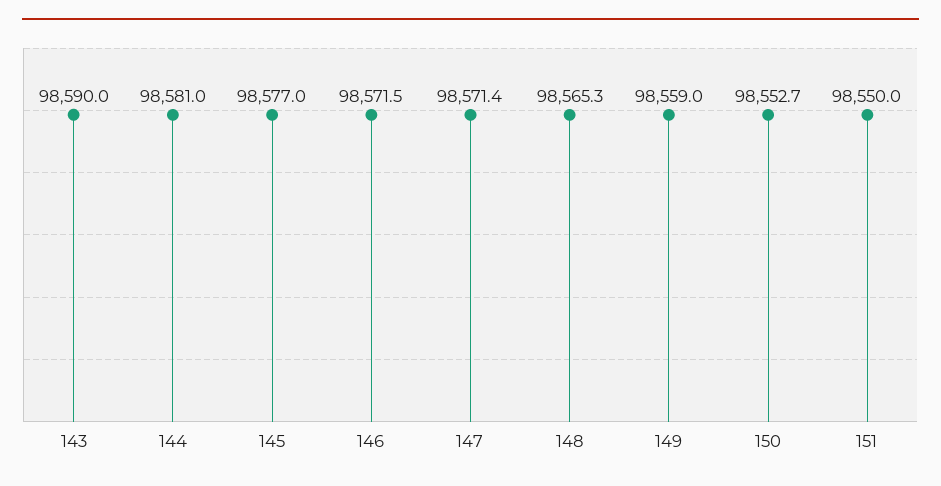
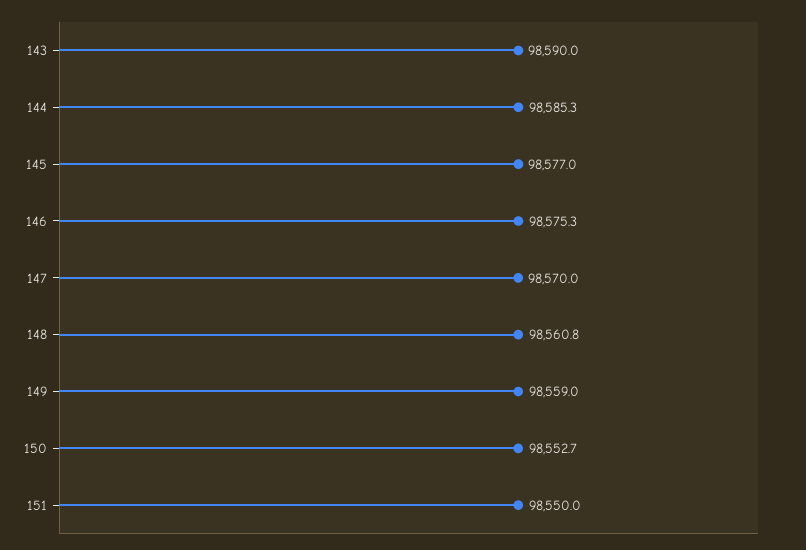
144: 98581 -> 98585.3
146: 98571.5 -> 98575.3
147: 98571.4 -> 98570
148: 98565.3 -> 98560.8

